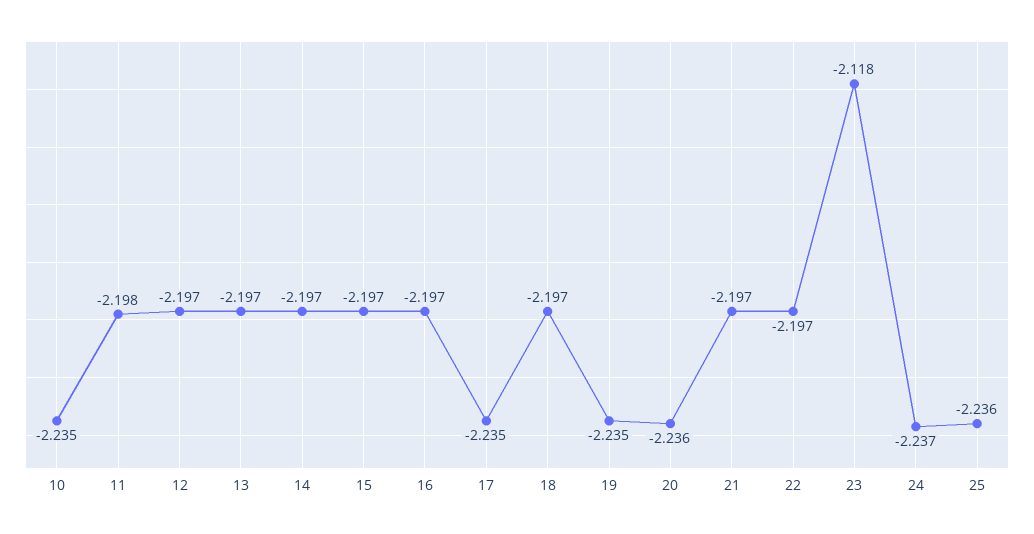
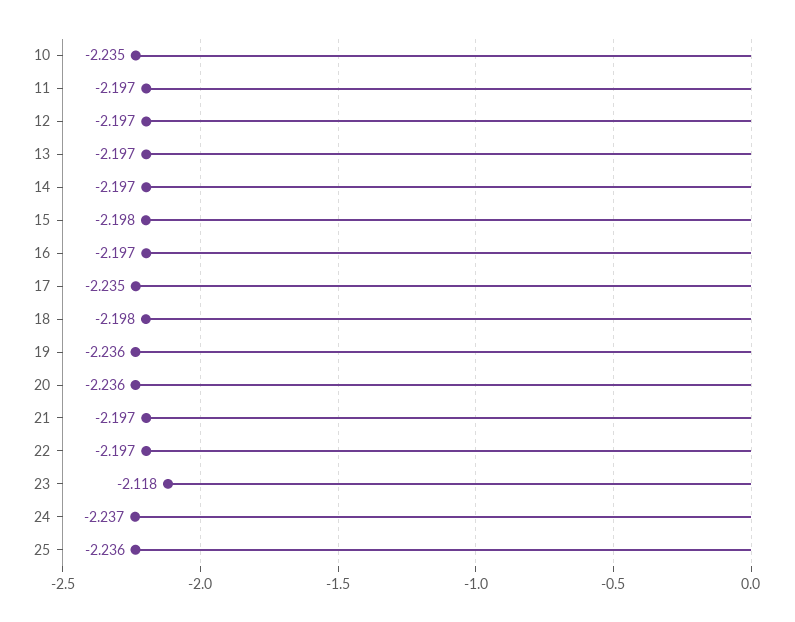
11: -2.198 -> -2.197
15: -2.197 -> -2.198
18: -2.197 -> -2.198
19: -2.235 -> -2.236

